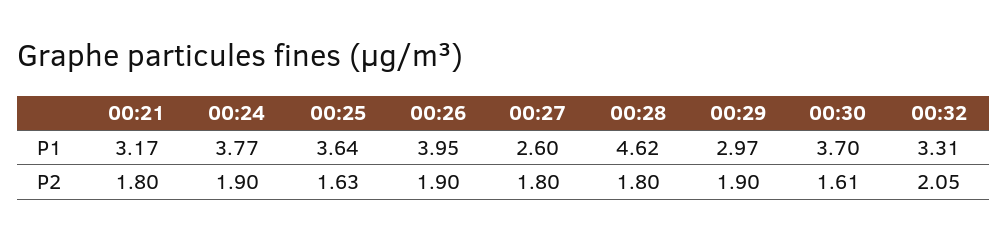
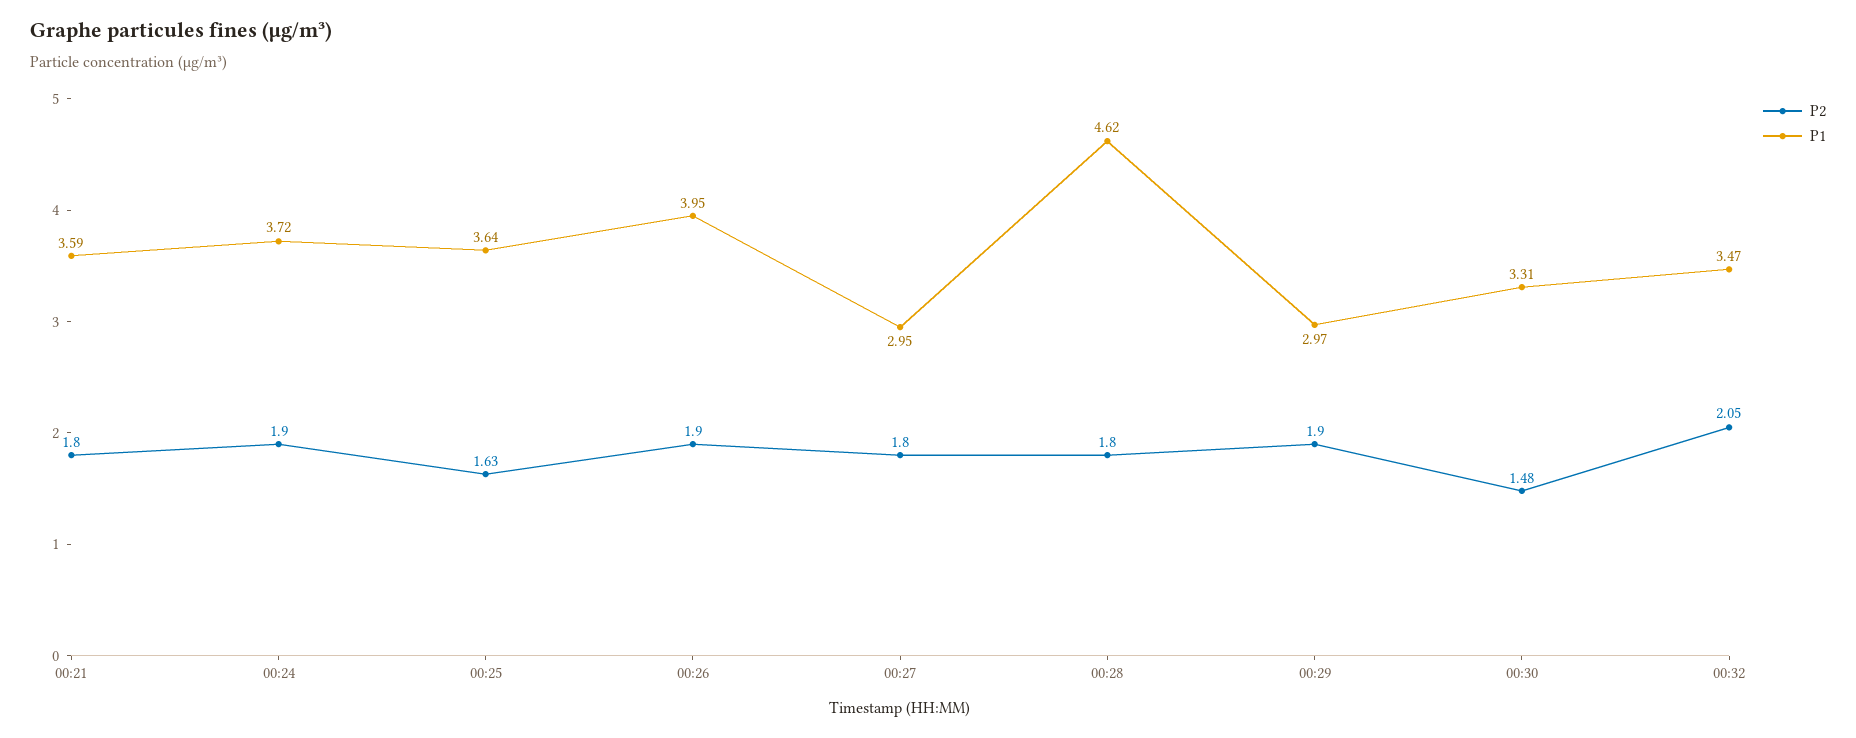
P1, 00:21: 3.17 -> 3.59
P1, 00:24: 3.77 -> 3.72
P1, 00:27: 2.6 -> 2.95
P1, 00:30: 3.7 -> 3.31
P1, 00:32: 3.31 -> 3.47
P2, 00:30: 1.61 -> 1.48

